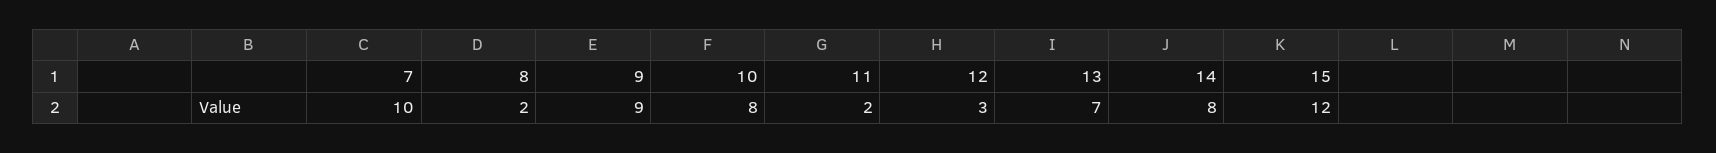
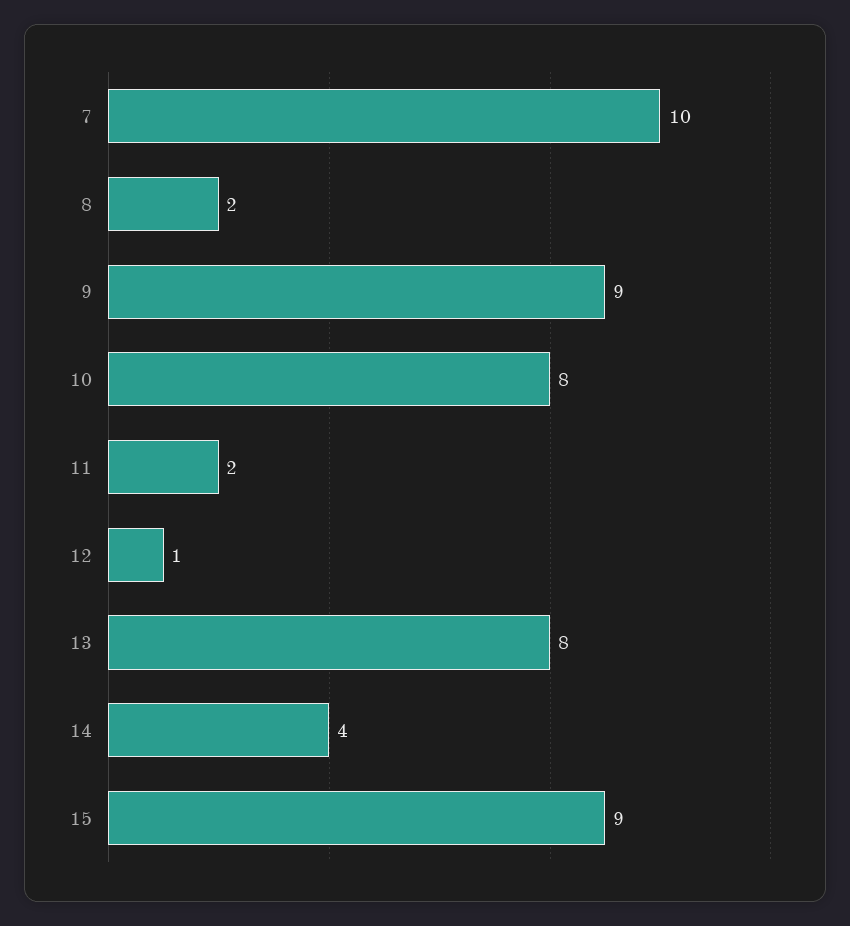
12: 3 -> 1
13: 7 -> 8
14: 8 -> 4
15: 12 -> 9

